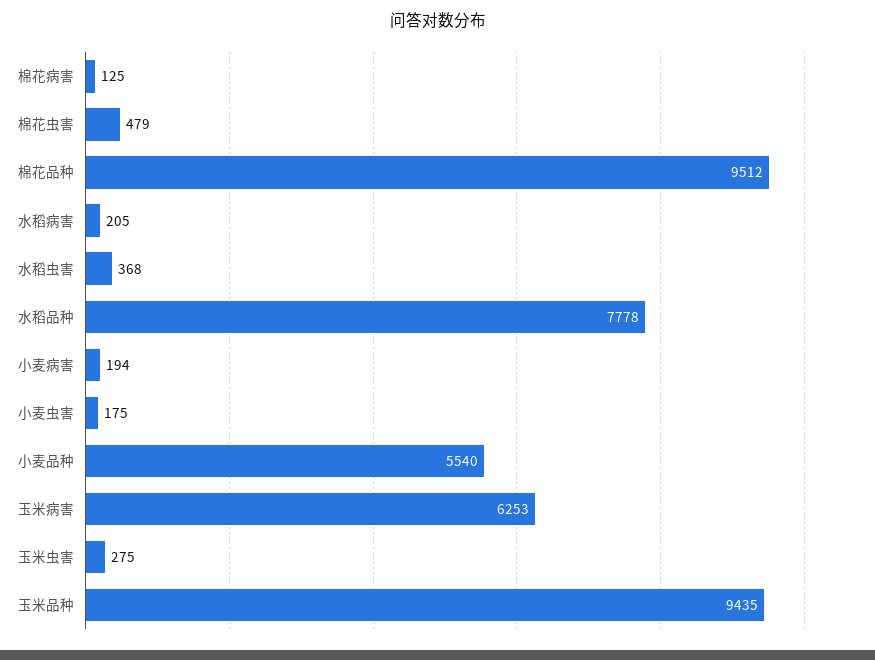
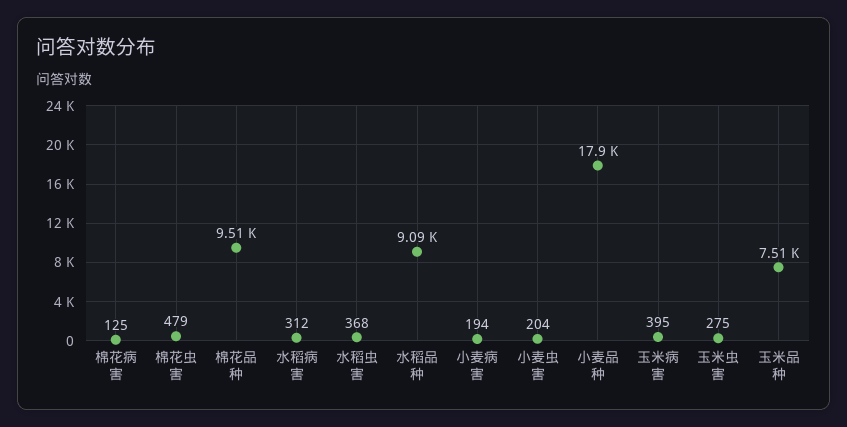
水稻病害: 205 -> 312
水稻品种: 7778 -> 9090
小麦虫害: 175 -> 204
小麦品种: 5540 -> 17900
玉米病害: 6253 -> 395
玉米品种: 9435 -> 7510

